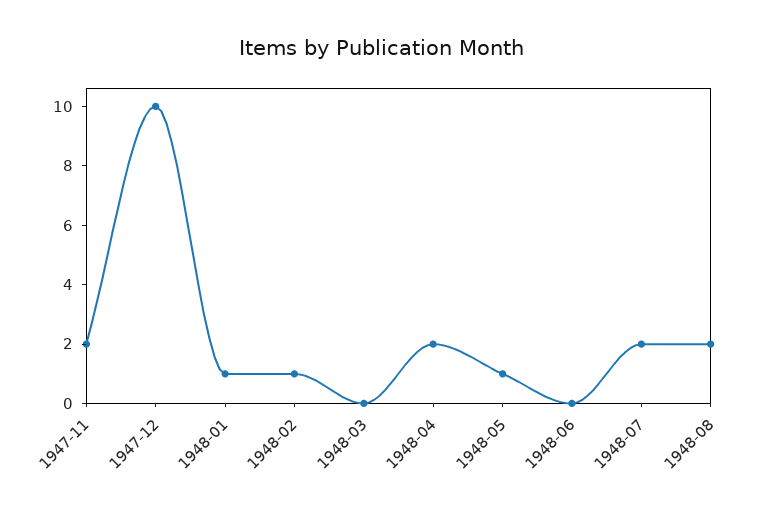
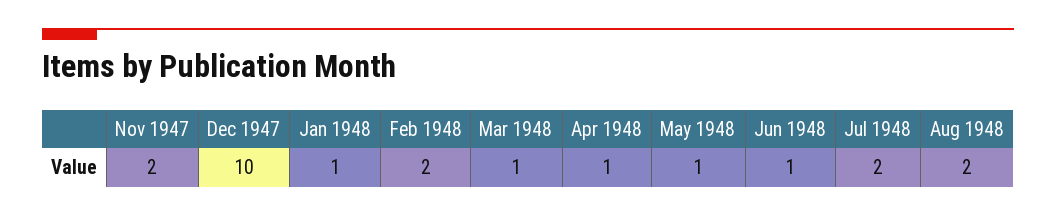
1948-02: 1 -> 2
1948-03: 0 -> 1
1948-04: 2 -> 1
1948-06: 0 -> 1

